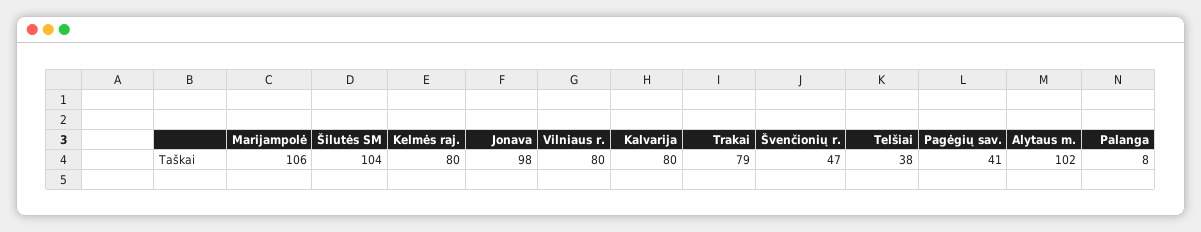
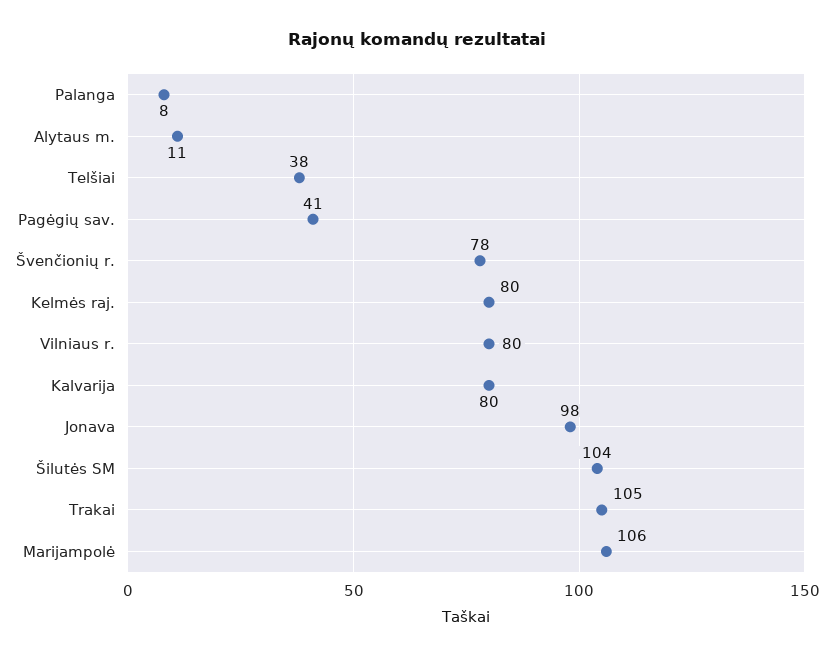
Trakai: 79 -> 105
Švenčionių r.: 47 -> 78
Alytaus m.: 102 -> 11

